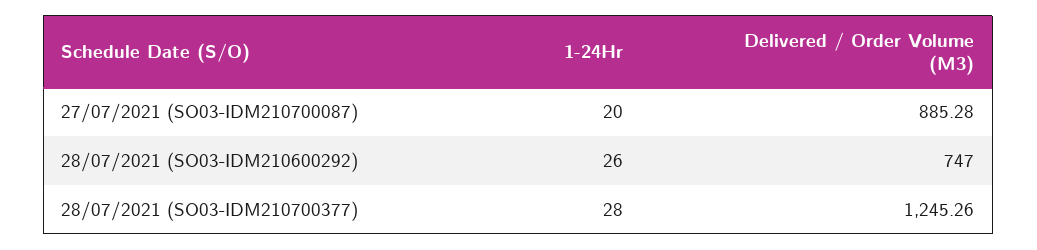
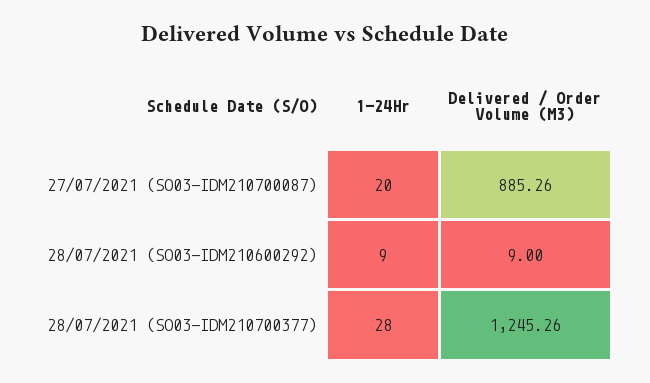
Delivered / Order Volume (M3), 27/07/2021 (SO03-IDM210700087): 885.28 -> 885.26
1-24Hr, 28/07/2021 (SO03-IDM210600292): 26 -> 9
Delivered / Order Volume (M3), 28/07/2021 (SO03-IDM210600292): 747 -> 9

